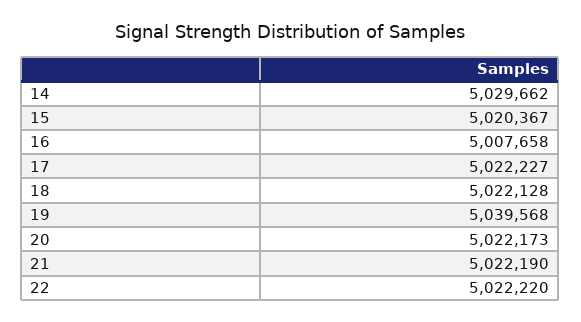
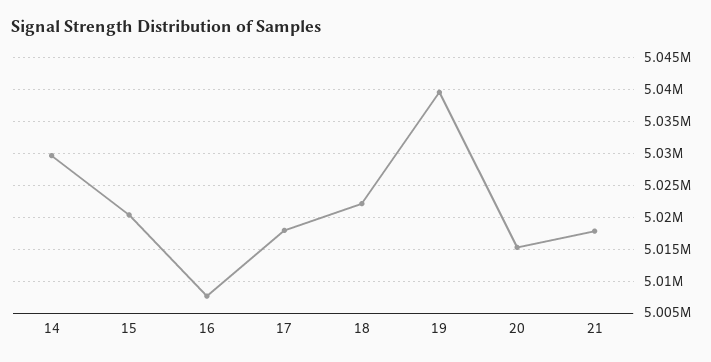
17: 5022227 -> 5018000
20: 5022173 -> 5015000
21: 5022190 -> 5018000
22: 5022220 -> none

